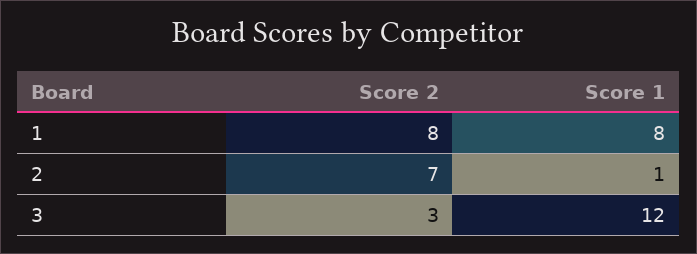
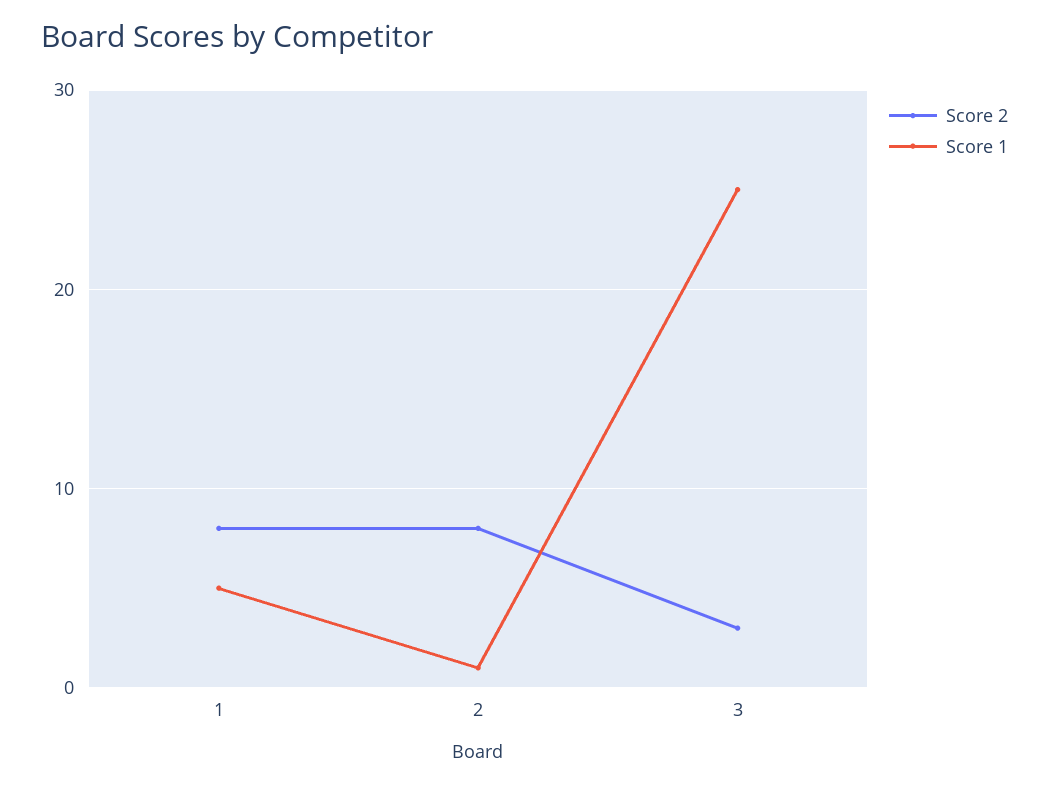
Score 1, 1: 8 -> 5
Score 2, 2: 7 -> 8
Score 1, 3: 12 -> 25

